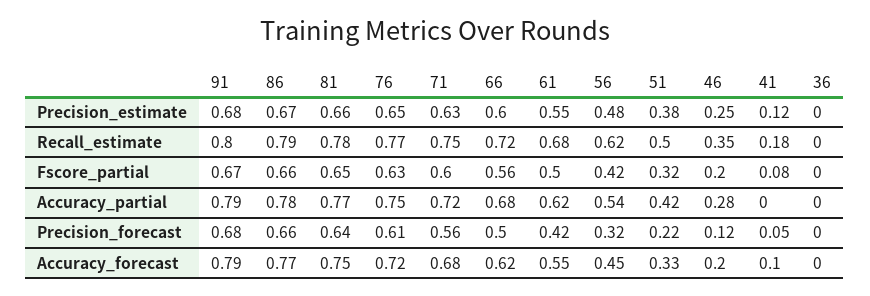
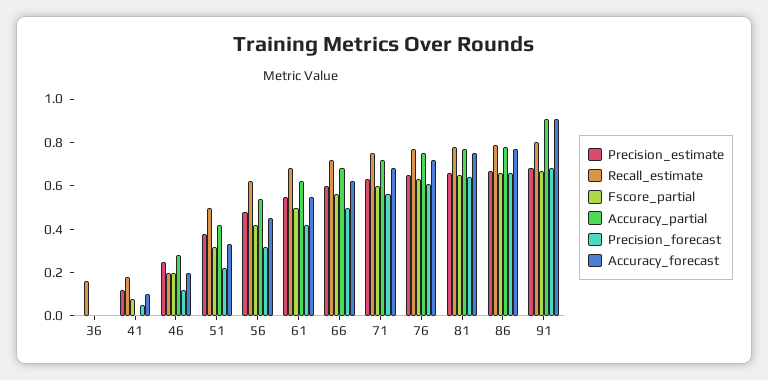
Recall_estimate, 46: 0.35 -> 0.2
Recall_estimate, 36: 0 -> 0.15
Accuracy_partial, 91: 0.79 -> 0.9
Accuracy_forecast, 91: 0.79 -> 0.9

